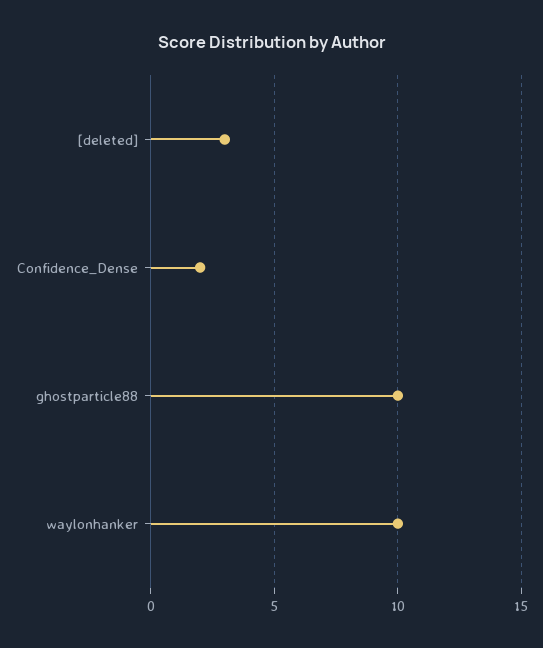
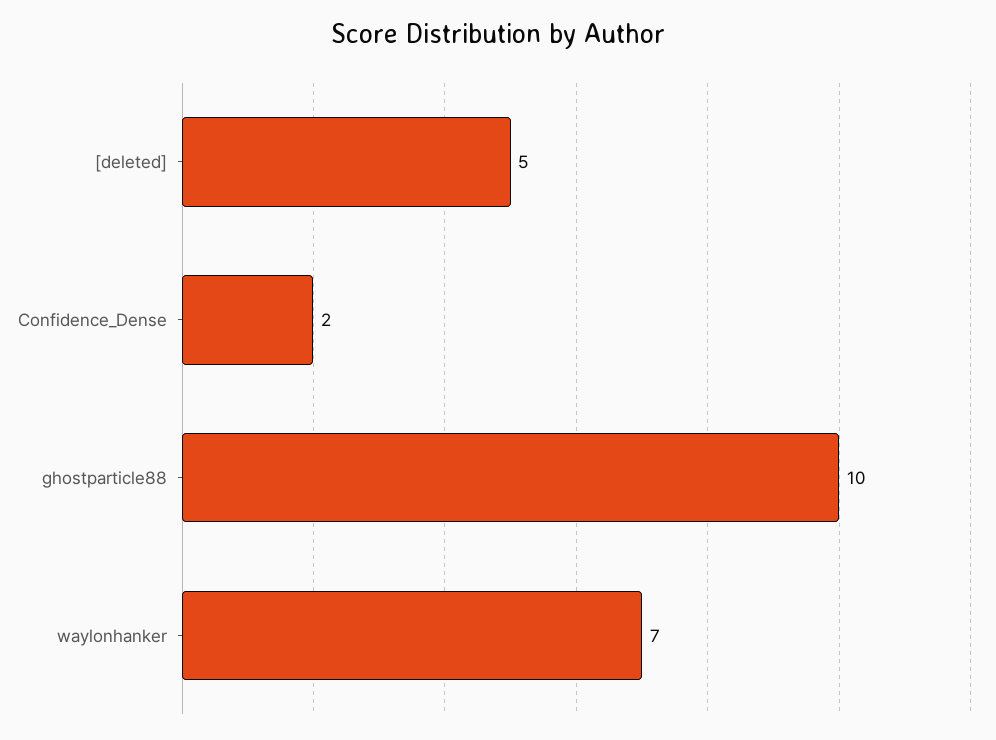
[deleted]: 3 -> 5
waylonhanker: 10 -> 7

